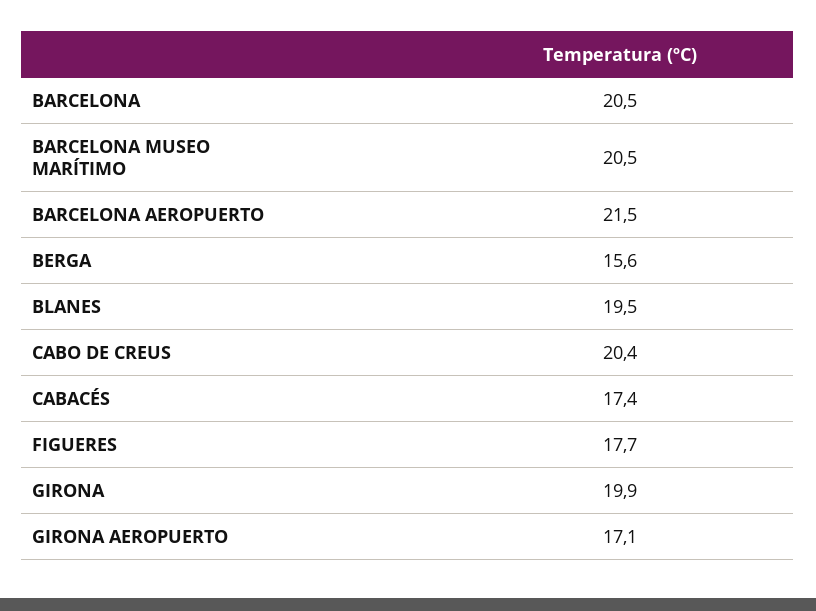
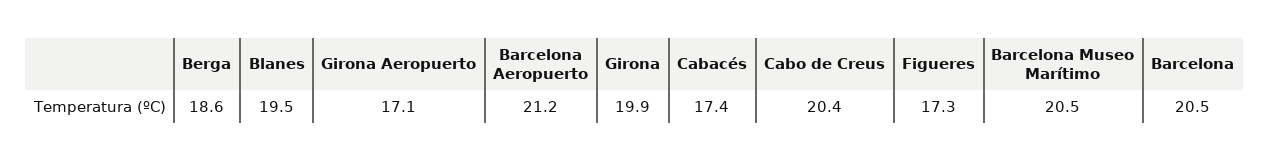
BARCELONA AEROPUERTO: 21.5 -> 21.2
BERGA: 15.6 -> 18.6
FIGUERES: 17.7 -> 17.3

